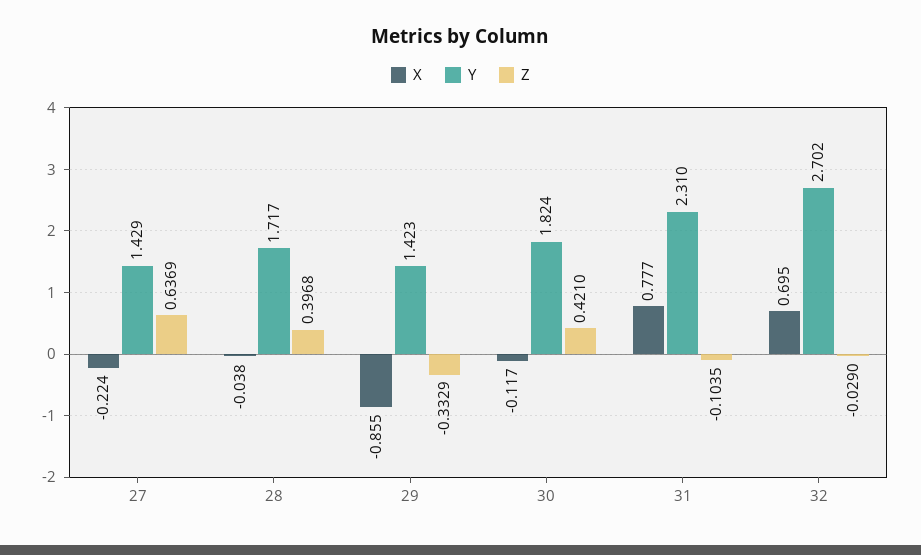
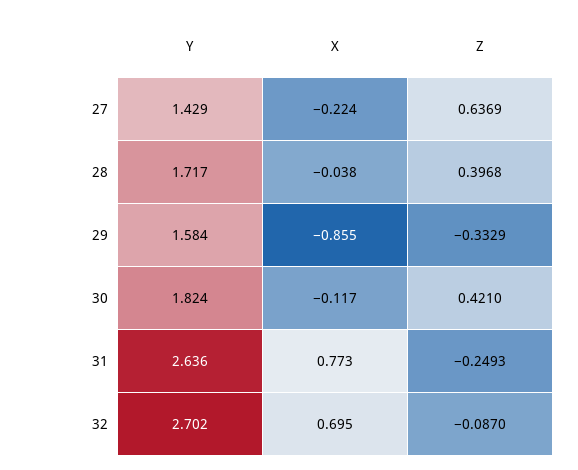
Y, 29: 1.423 -> 1.584
X, 31: 0.777 -> 0.773
Y, 31: 2.31 -> 2.636
Z, 31: -0.1035 -> -0.2493
Z, 32: -0.029 -> -0.087

